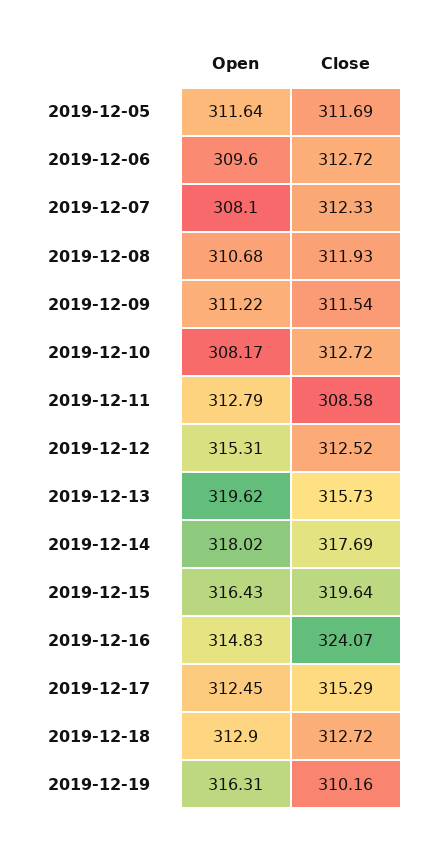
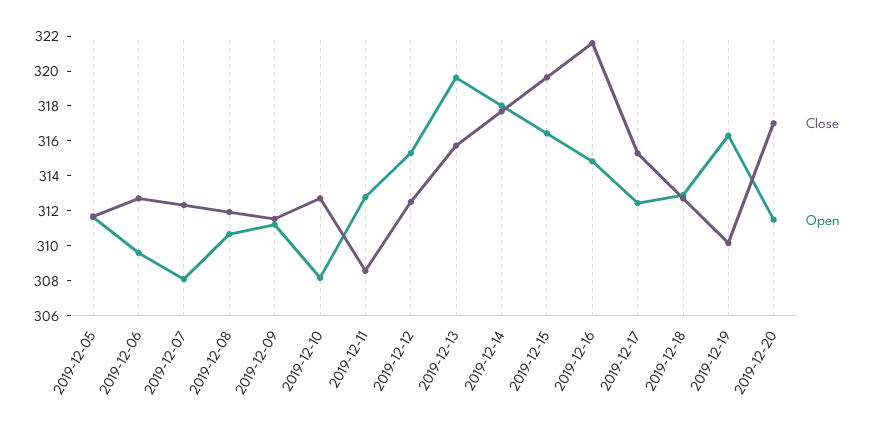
Close, 2019-12-16: 324.07 -> 321.5
Close, 2019-12-20: none -> 317
Open, 2019-12-20: none -> 311.5

